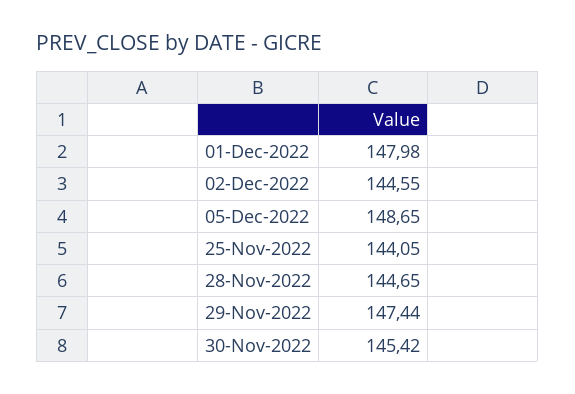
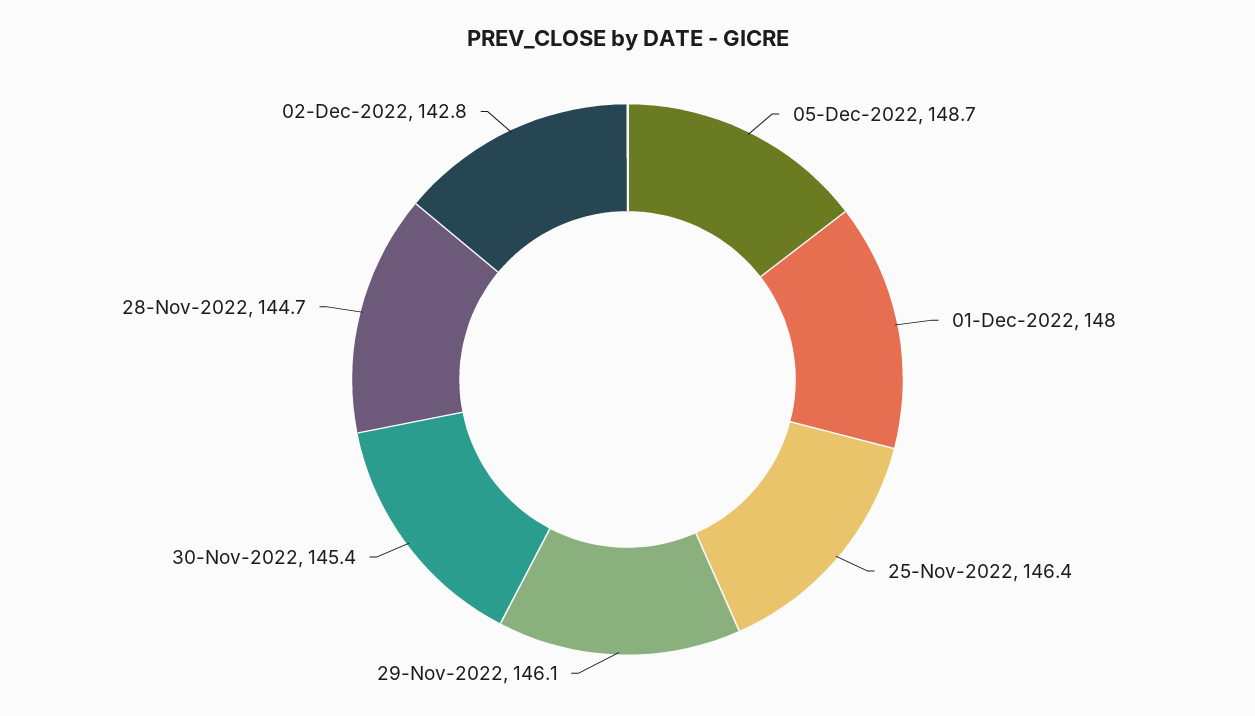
02-Dec-2022: 144.55 -> 142.8
25-Nov-2022: 144.05 -> 146.4
29-Nov-2022: 147.44 -> 146.1

